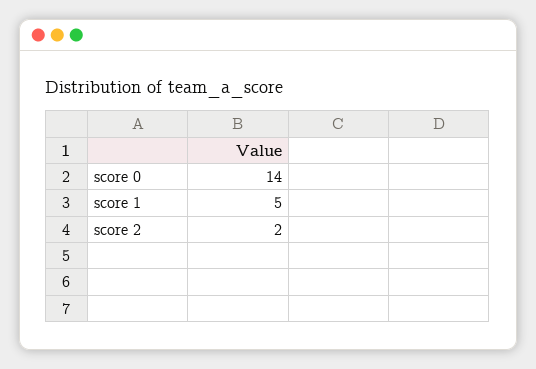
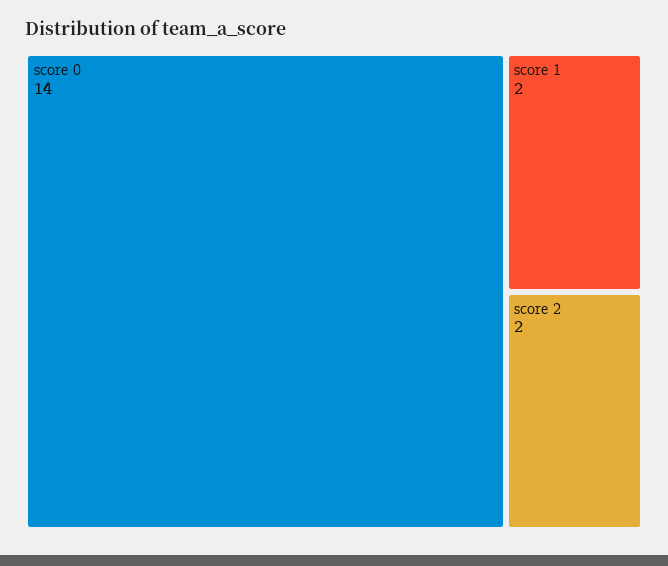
score 1: 5 -> 2

